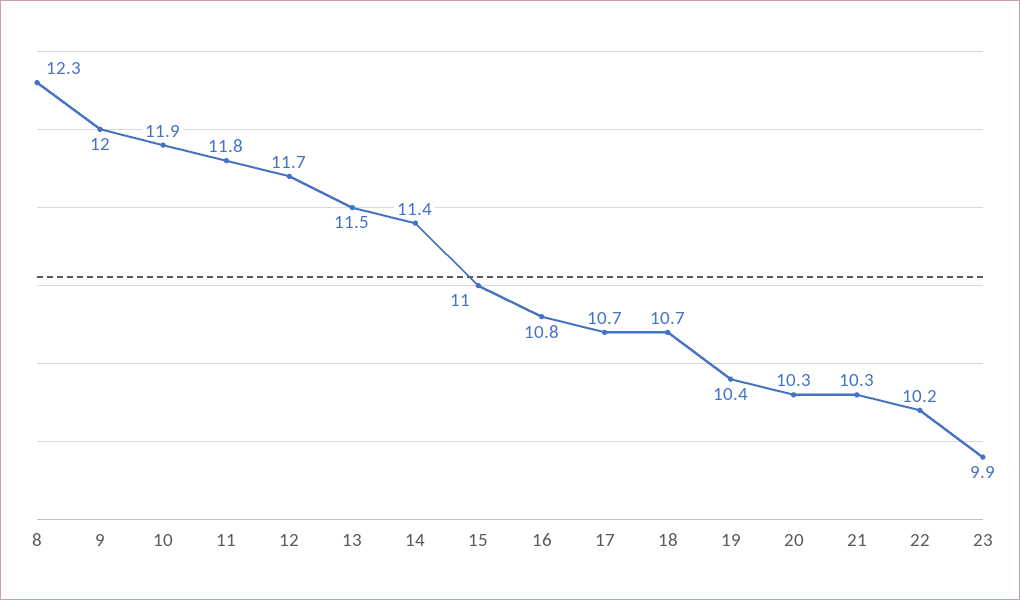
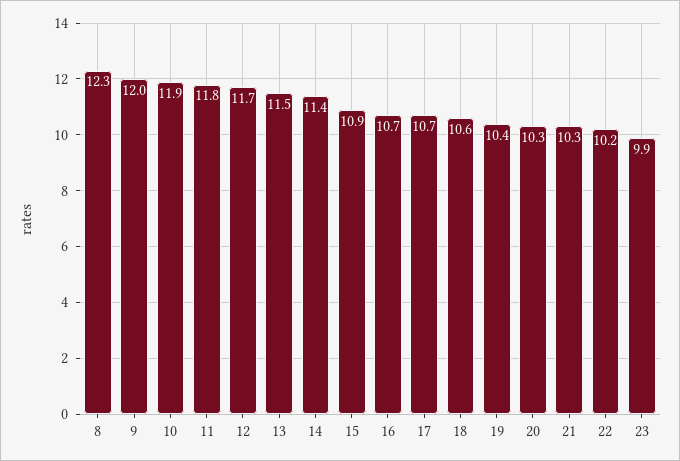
15: 11 -> 10.9
16: 10.8 -> 10.7
18: 10.7 -> 10.6

